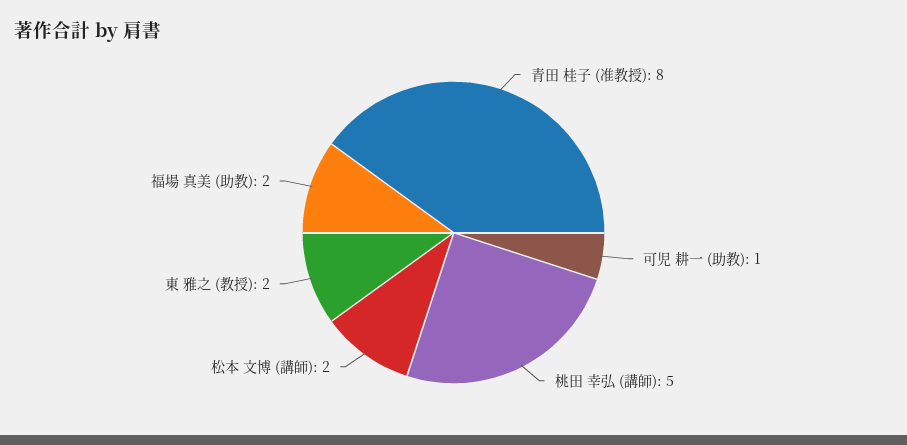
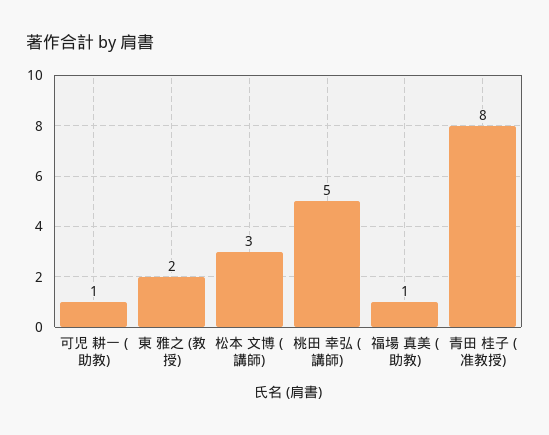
松本 文博 (講師): 2 -> 3
福場 真美 (助教): 2 -> 1

